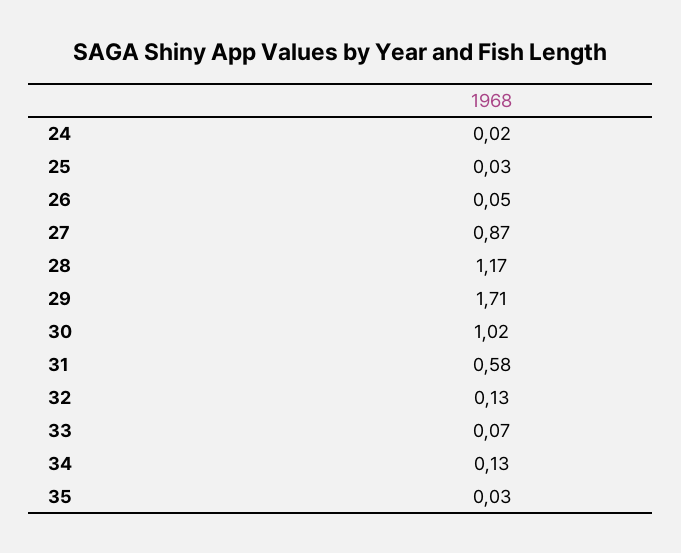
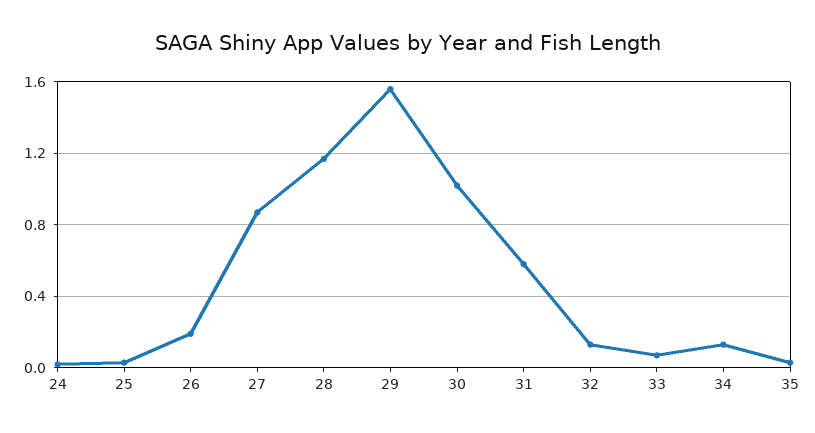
26: 0.05 -> 0.2
29: 1.71 -> 1.55

